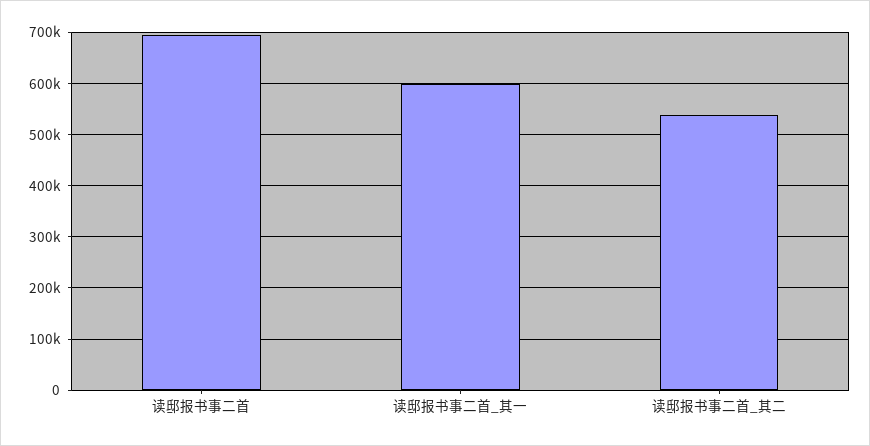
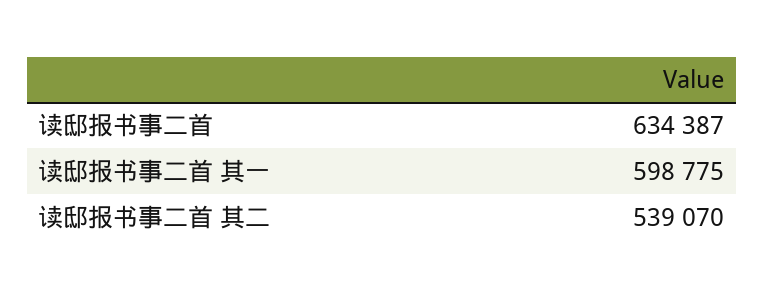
读邸报书事二首: 700000 -> 634387

